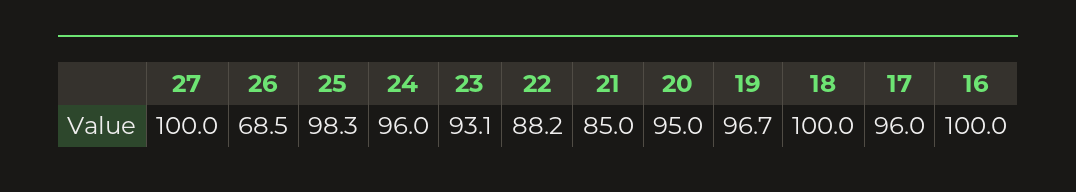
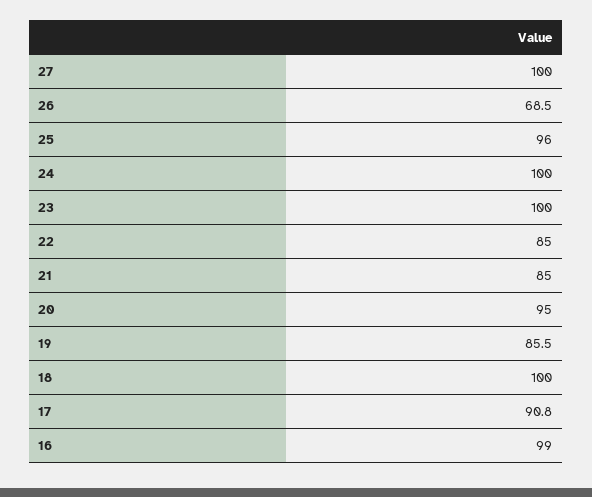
25: 98.3 -> 96
24: 96 -> 100
23: 93.1 -> 100
22: 88.2 -> 85
19: 96.7 -> 85.5
17: 96 -> 90.8
16: 100 -> 99

